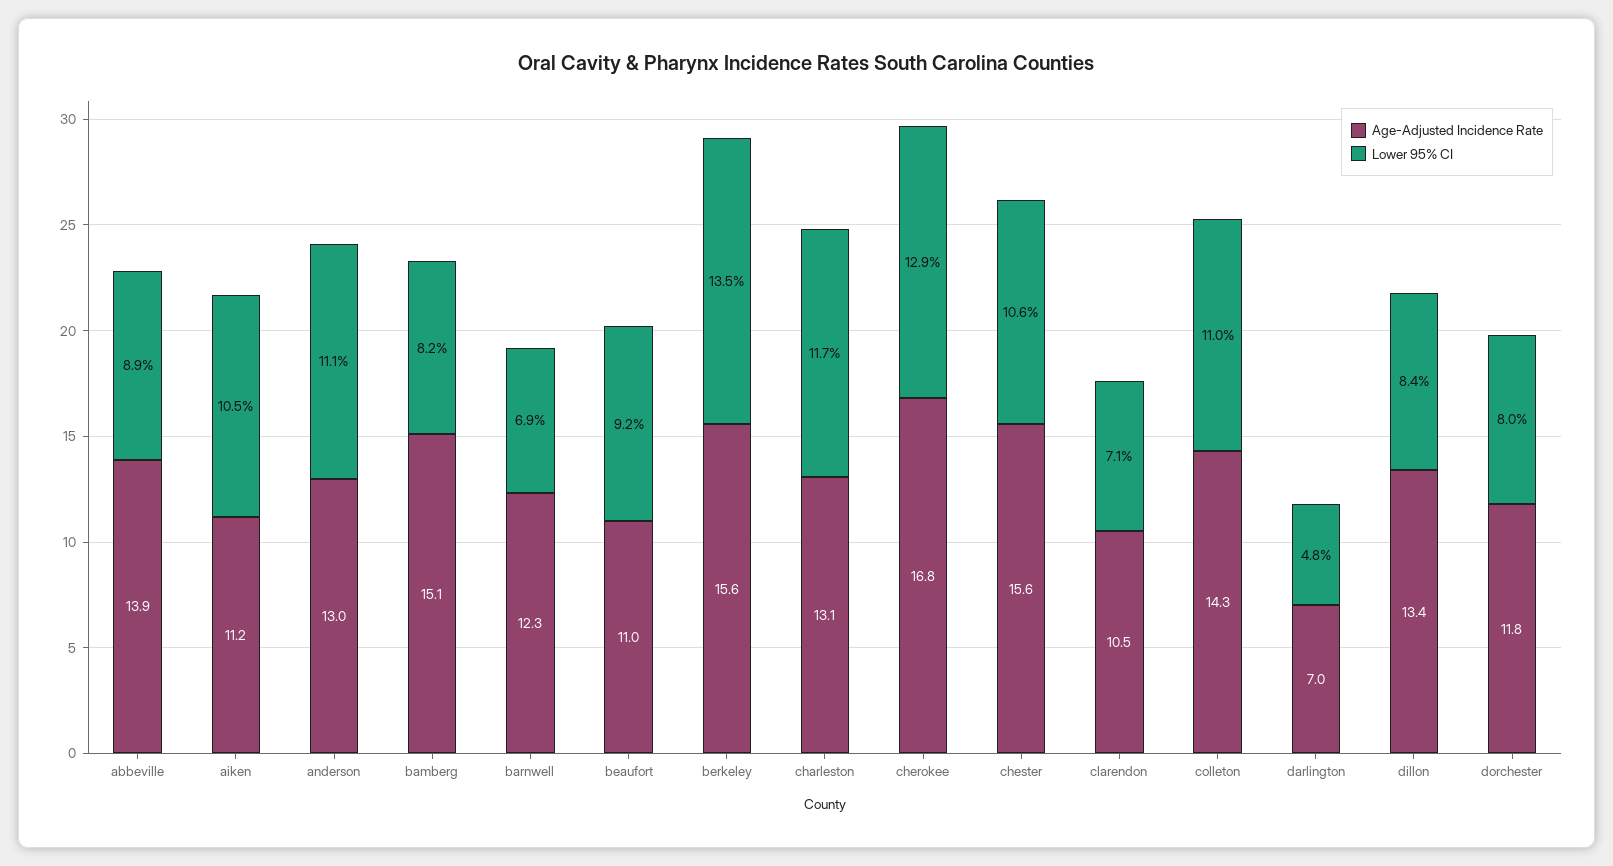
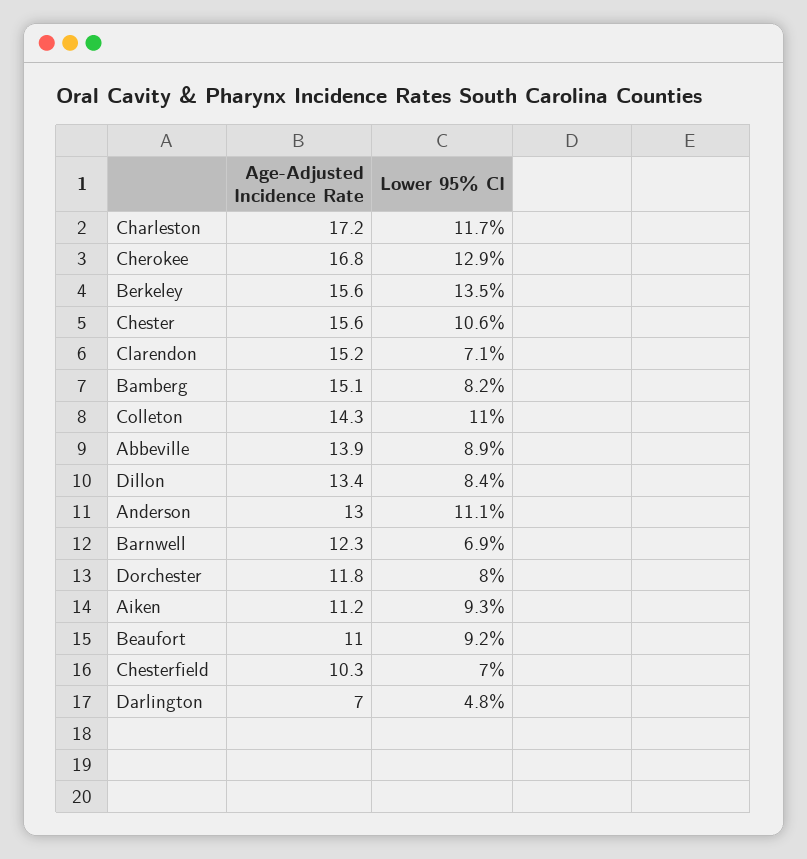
Lower 95% CI, aiken: 10.5 -> 9.3
Age-Adjusted Incidence Rate, charleston: 13.1 -> 17.2
Age-Adjusted Incidence Rate, clarendon: 10.5 -> 15.2
Age-Adjusted Incidence Rate, Chesterfield: none -> 10.3
Lower 95% CI, Chesterfield: none -> 7

